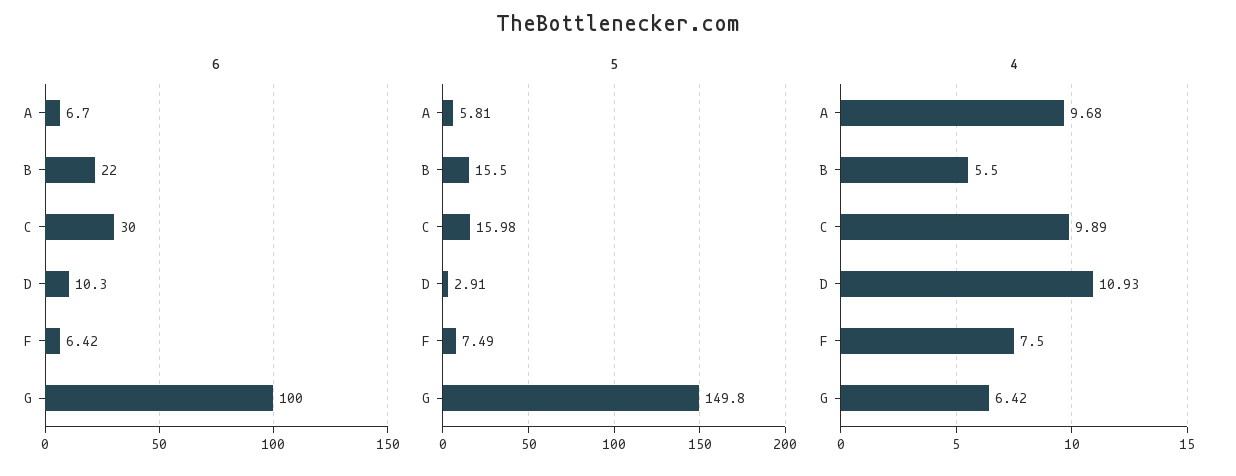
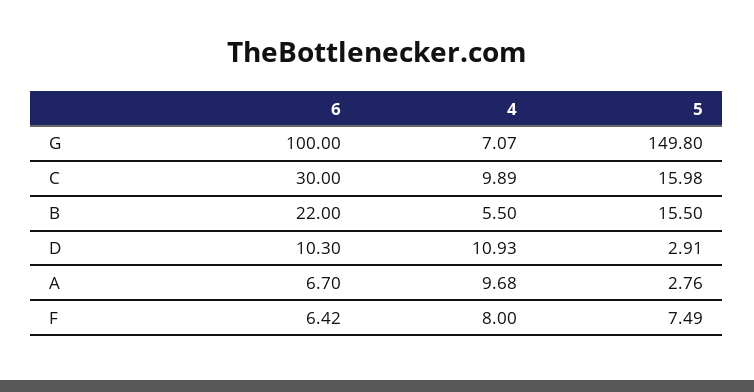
5, A: 5.81 -> 2.76
4, F: 7.5 -> 8
4, G: 6.42 -> 7.07

